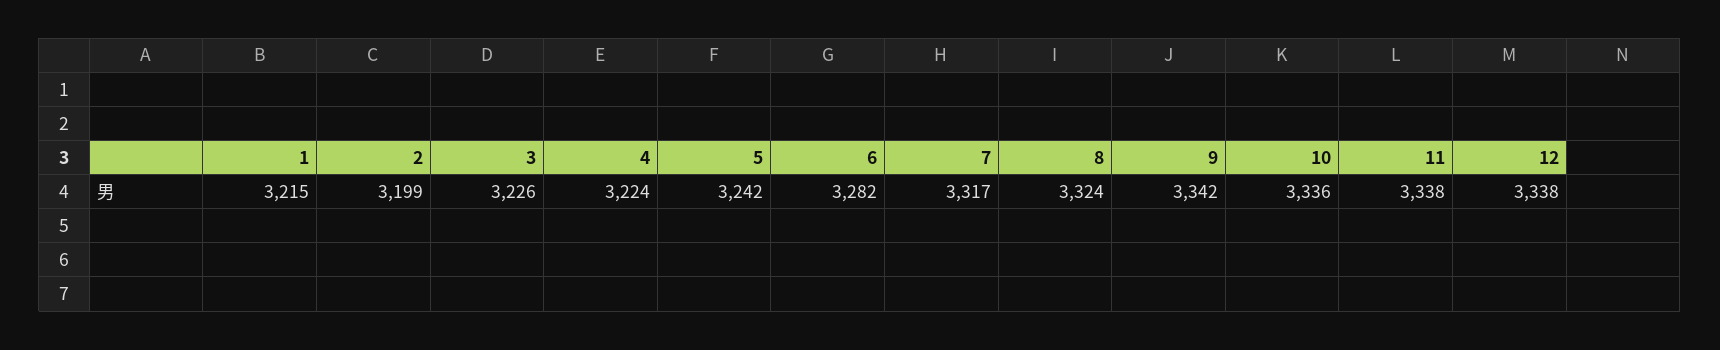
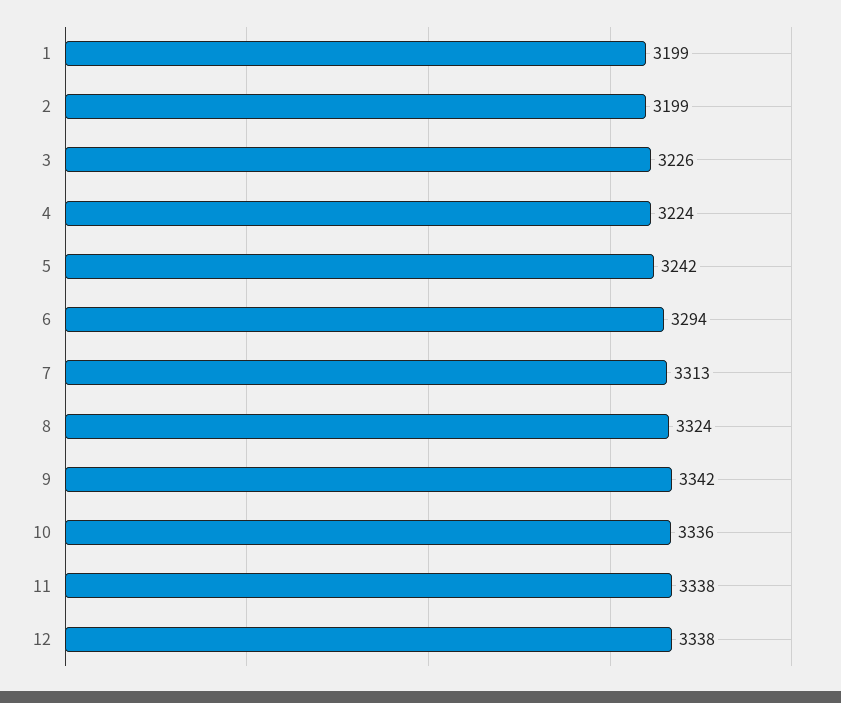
1: 3215 -> 3199
6: 3282 -> 3294
7: 3317 -> 3313

